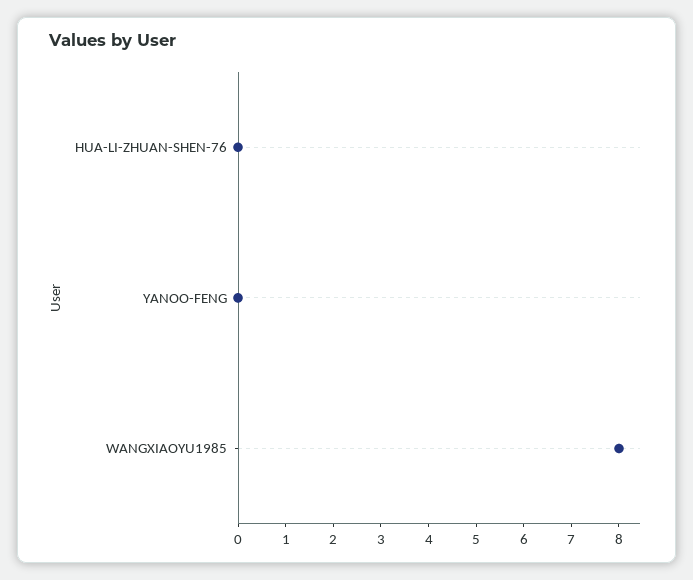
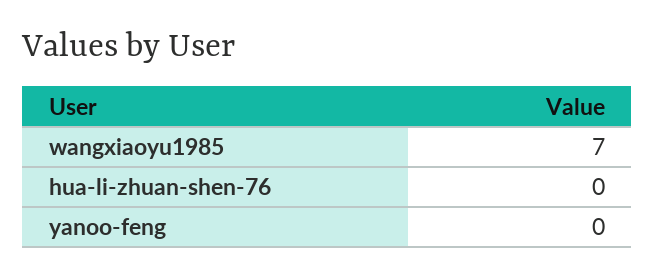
WANGXIAOYU1985: 8 -> 7

